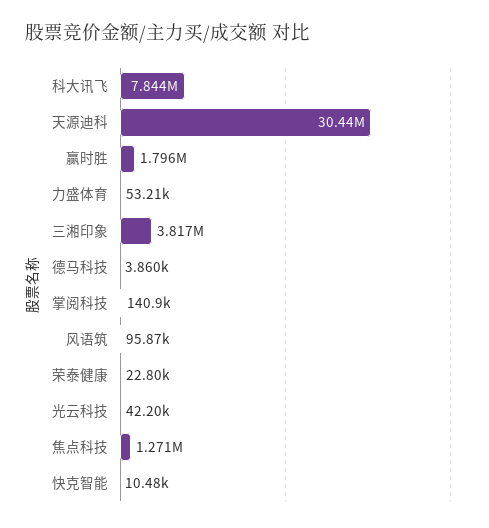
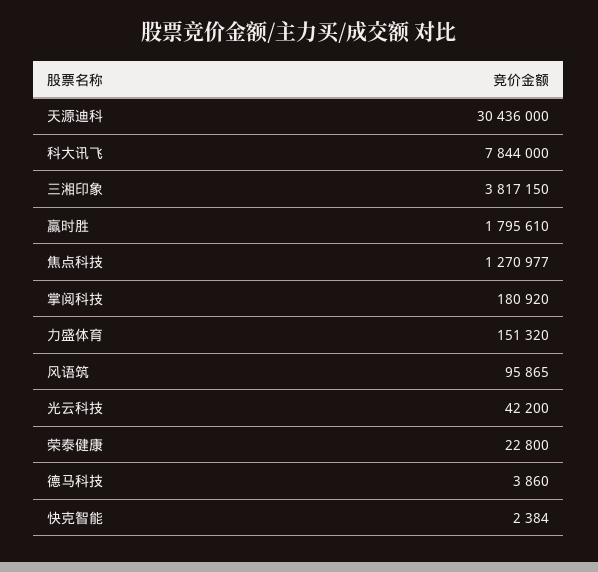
力盛体育: 53210 -> 151320
掌阅科技: 140900 -> 180920
快克智能: 10480 -> 2384

